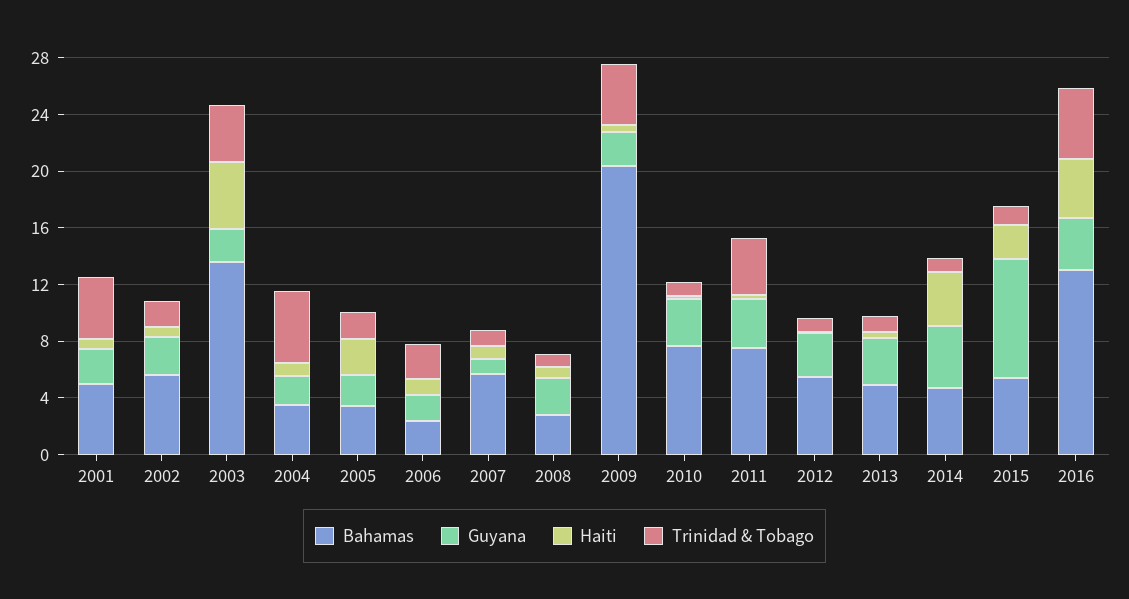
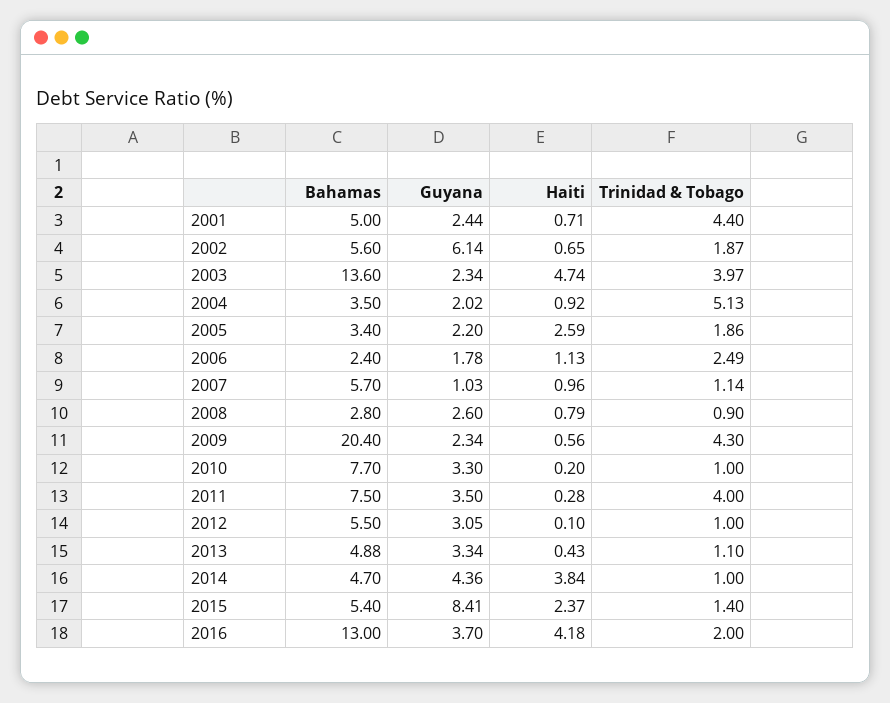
Guyana, 2002: 3 -> 6.14
Trinidad & Tobago, 2016: 5 -> 2

